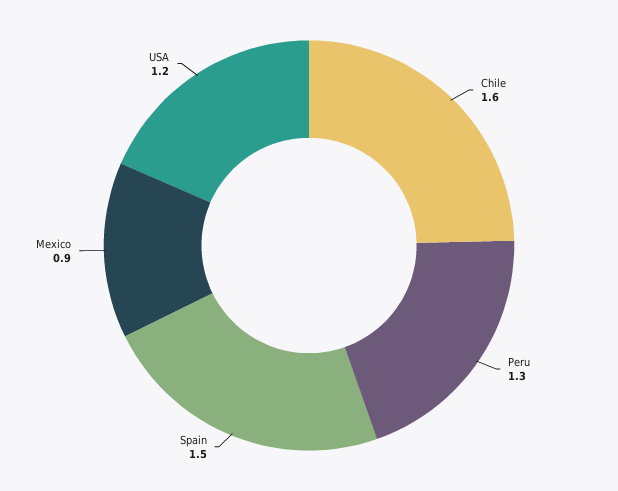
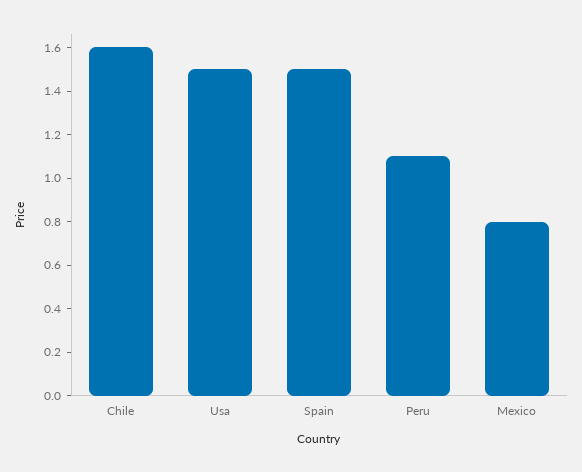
Peru: 1.3 -> 1.1
Mexico: 0.9 -> 0.8
USA: 1.2 -> 1.5

